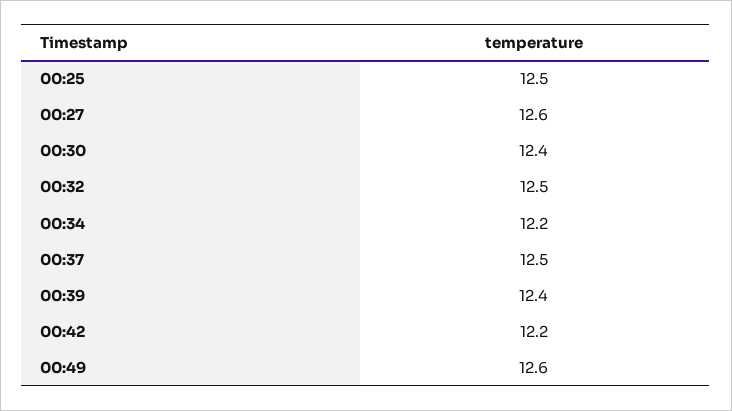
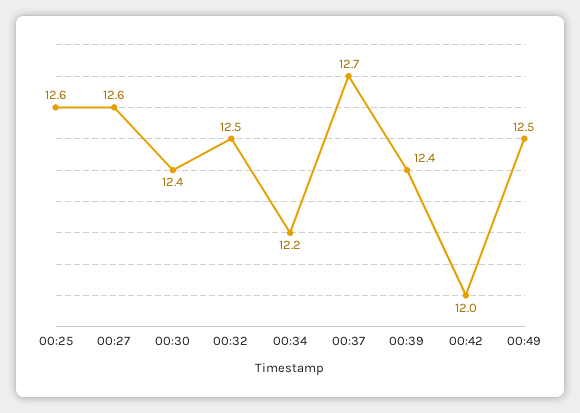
00:25: 12.5 -> 12.6
00:37: 12.5 -> 12.7
00:42: 12.2 -> 12
00:49: 12.6 -> 12.5

